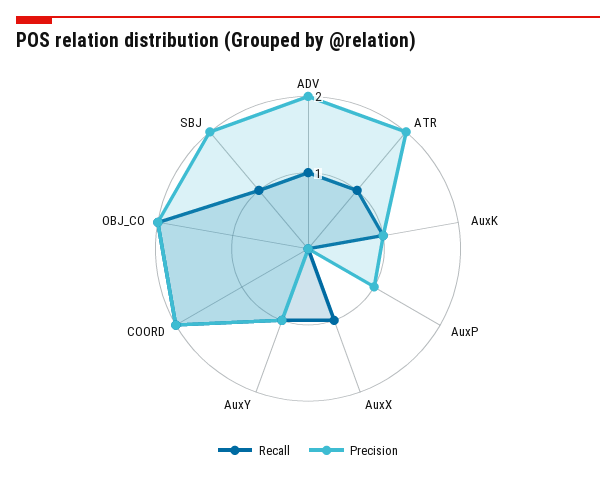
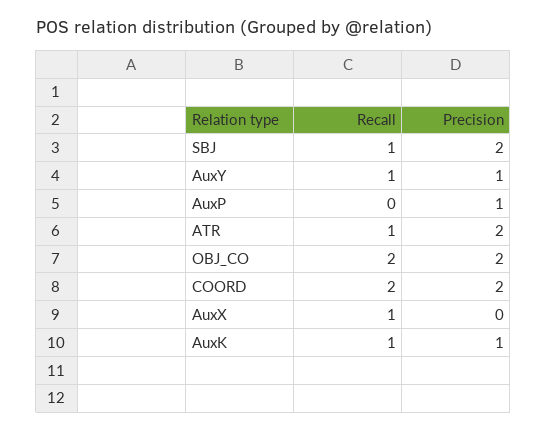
Recall, ADV: 1 -> none
Precision, ADV: 2 -> none

